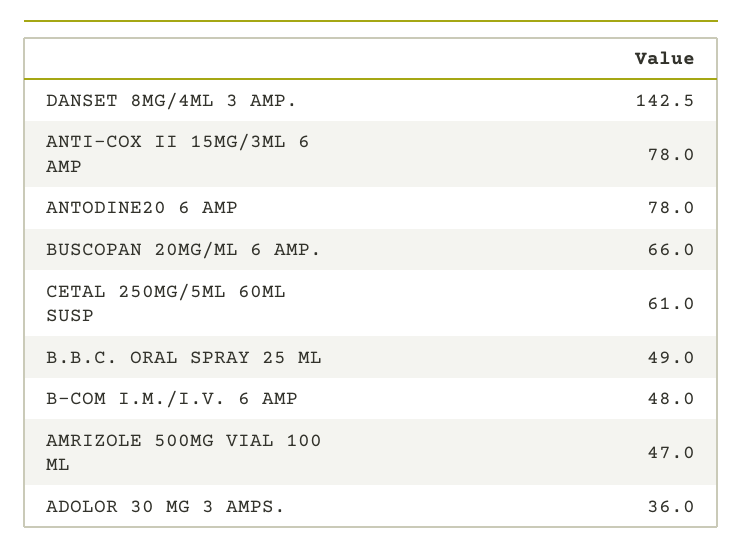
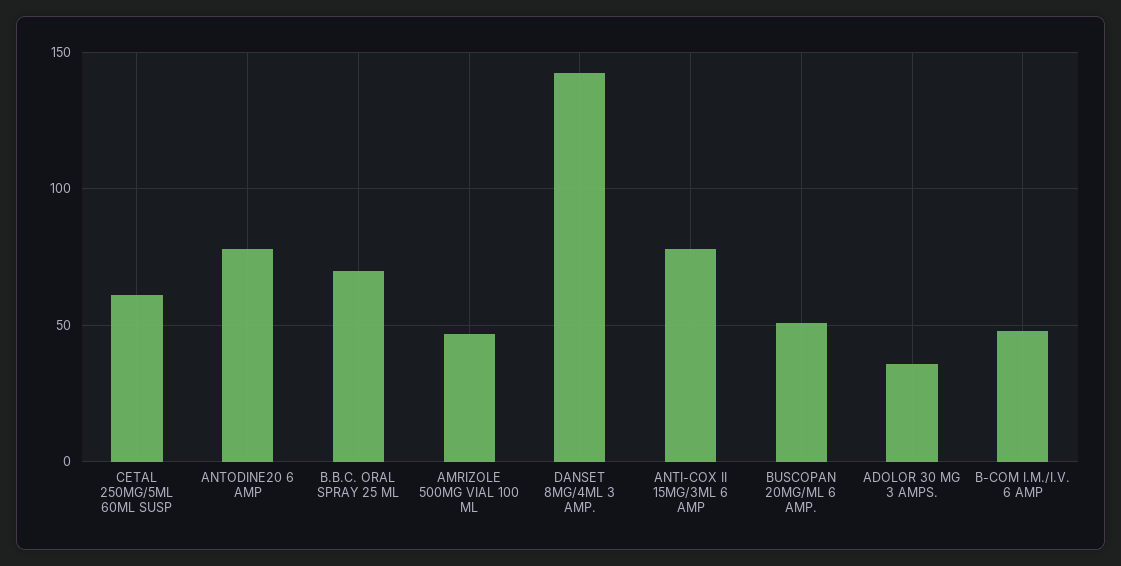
BUSCOPAN 20MG/ML 6 AMP.: 66 -> 50
B.B.C. ORAL SPRAY 25 ML: 49 -> 70

